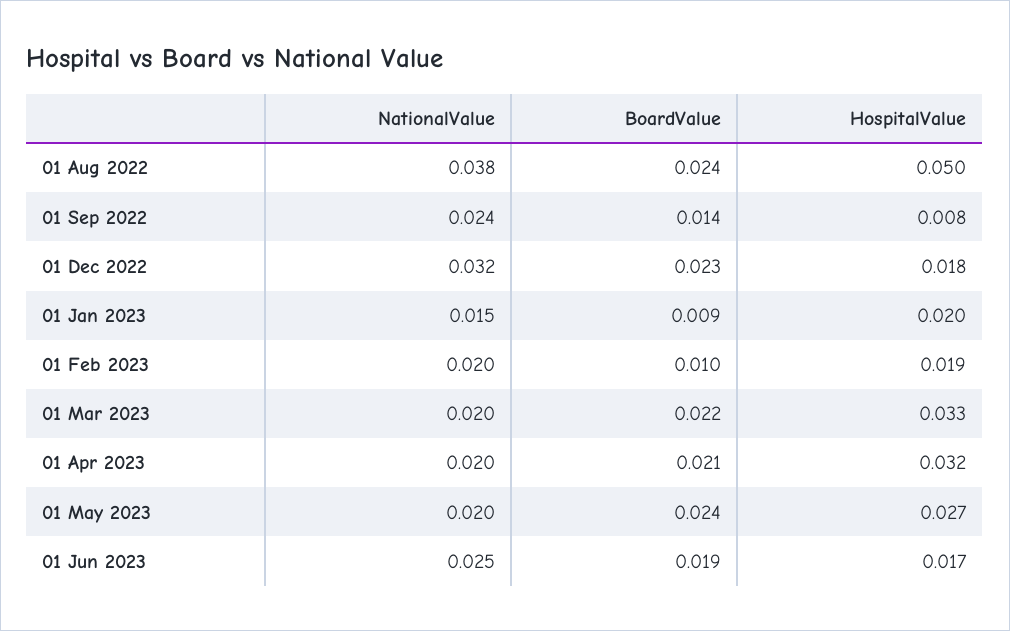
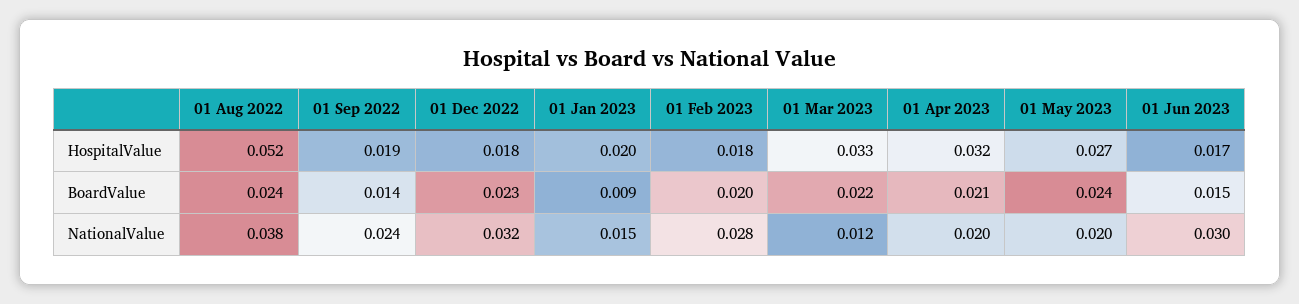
HospitalValue, 01 Aug 2022: 0.05 -> 0.052
HospitalValue, 01 Sep 2022: 0.008 -> 0.019
NationalValue, 01 Feb 2023: 0.02 -> 0.028
BoardValue, 01 Feb 2023: 0.01 -> 0.02
HospitalValue, 01 Feb 2023: 0.019 -> 0.018
NationalValue, 01 Mar 2023: 0.02 -> 0.012
NationalValue, 01 Jun 2023: 0.025 -> 0.03
BoardValue, 01 Jun 2023: 0.019 -> 0.015

